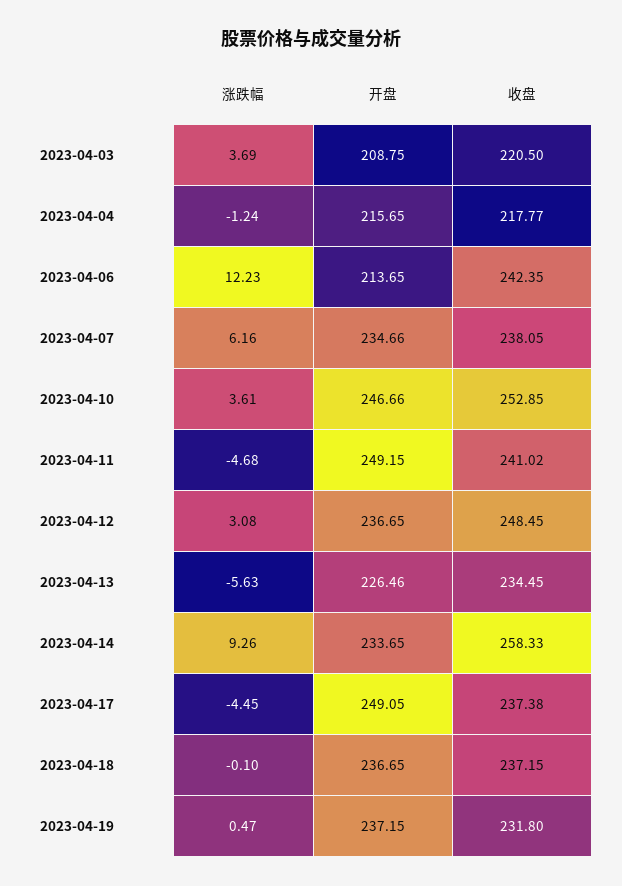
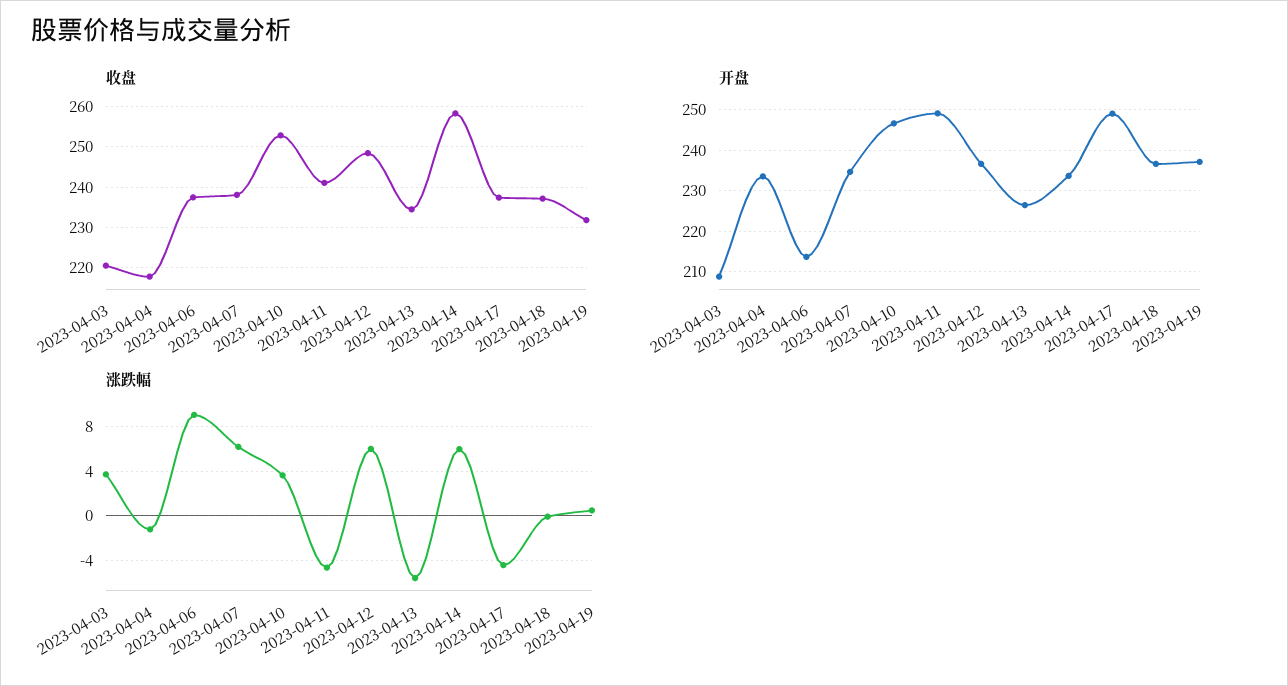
开盘, 2023-04-04: 215.65 -> 234
涨跌幅, 2023-04-06: 12.23 -> 9
收盘, 2023-04-06: 242.35 -> 238
涨跌幅, 2023-04-12: 3.08 -> 6
涨跌幅, 2023-04-14: 9.26 -> 6

